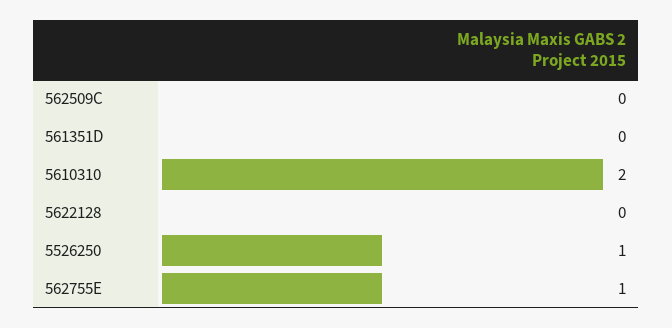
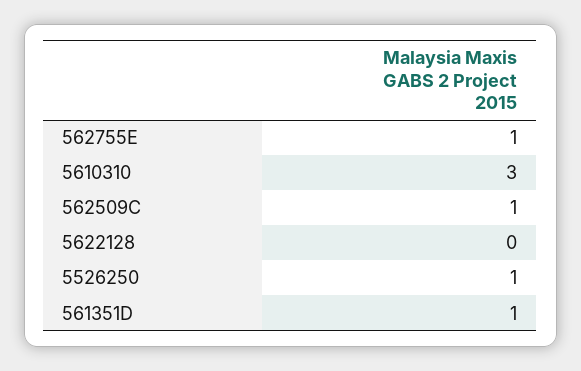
562509C: 0 -> 1
561351D: 0 -> 1
5610310: 2 -> 3

